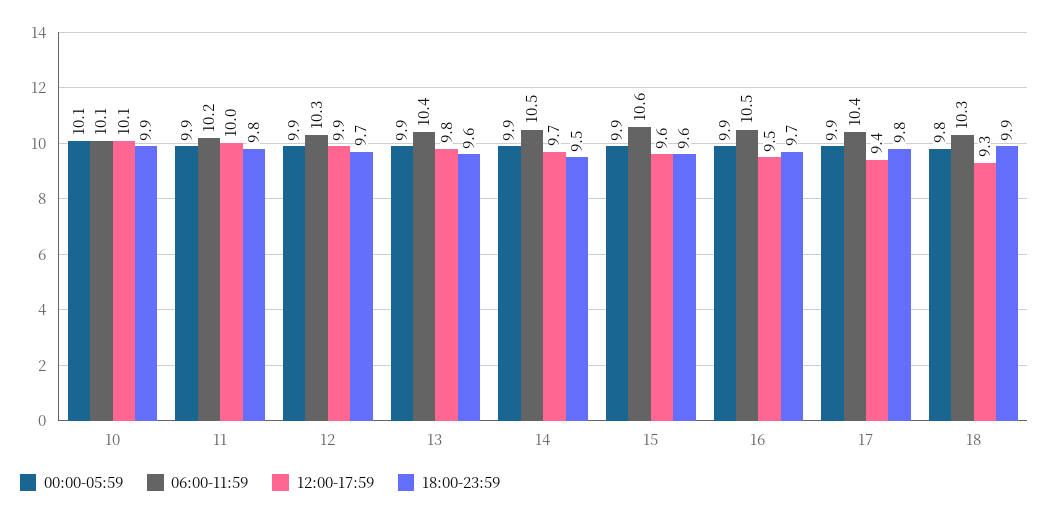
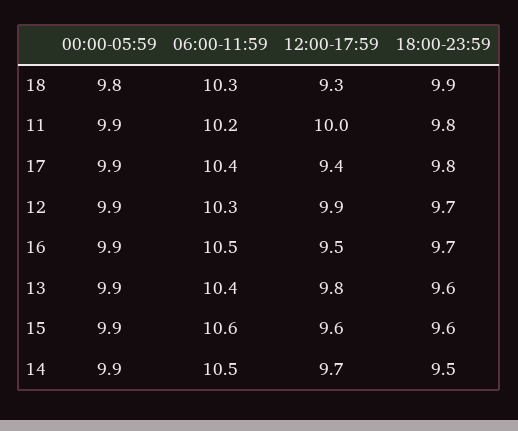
00:00-05:59, 10: 10.1 -> none
06:00-11:59, 10: 10.1 -> none
12:00-17:59, 10: 10.1 -> none
18:00-23:59, 10: 9.9 -> none

